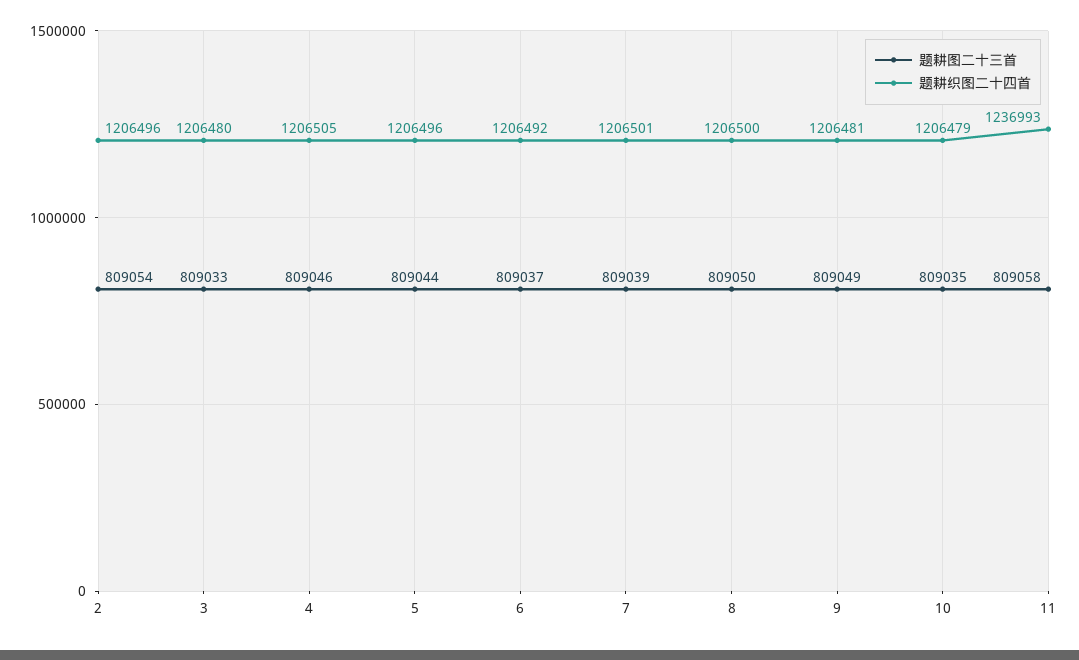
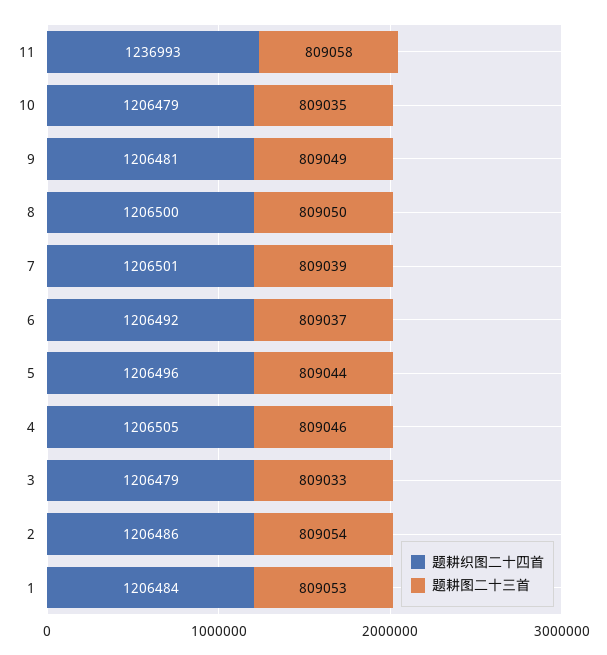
题耕织图二十四首, 2: 1206496 -> 1206486
题耕织图二十四首, 3: 1206480 -> 1206479
题耕织图二十四首, 1: none -> 1206484
题耕图二十三首, 1: none -> 809053

